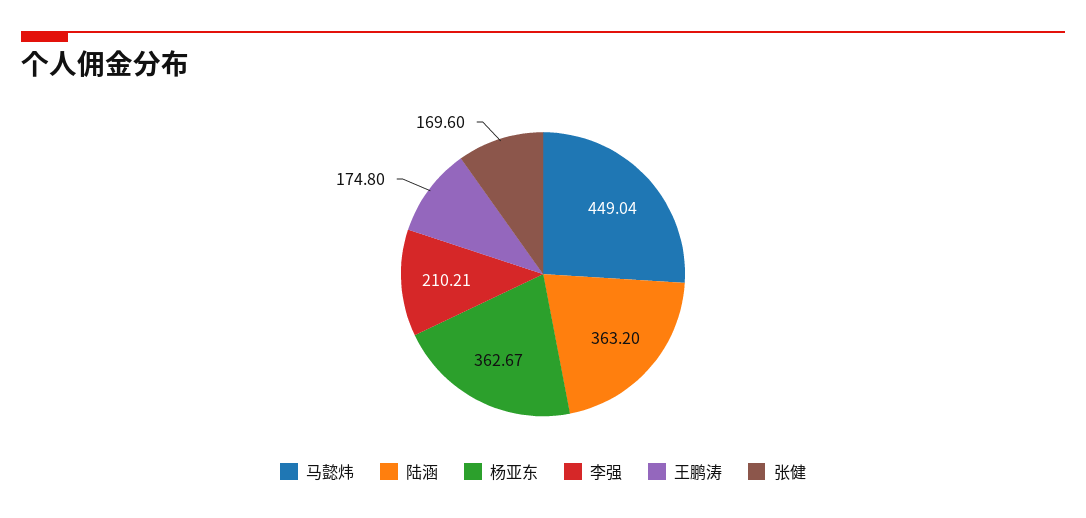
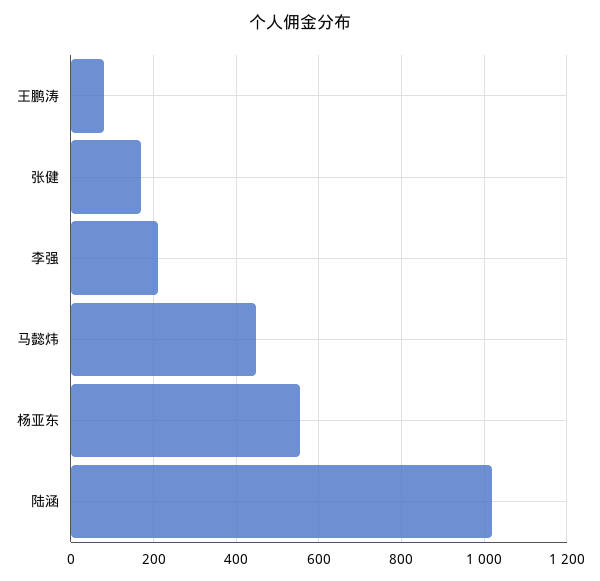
陆涵: 363.2 -> 1020
杨亚东: 362.67 -> 560
王鹏涛: 174.8 -> 80

